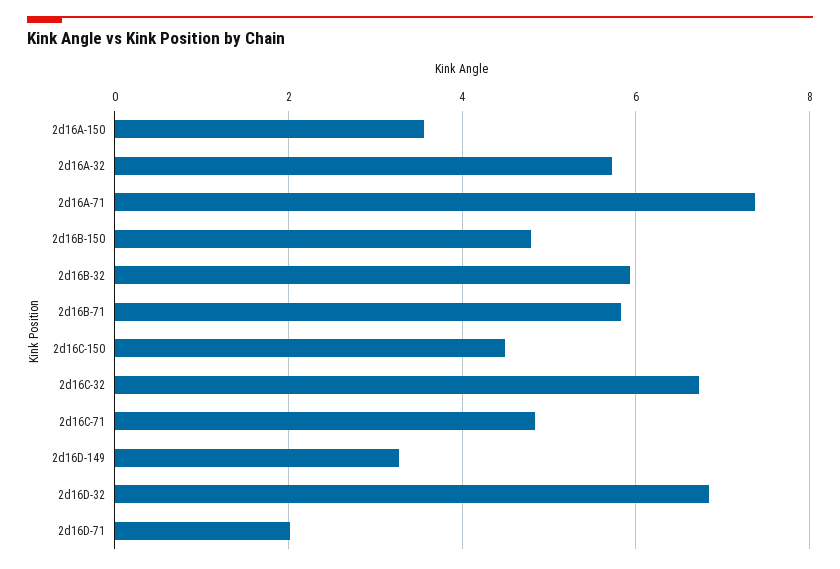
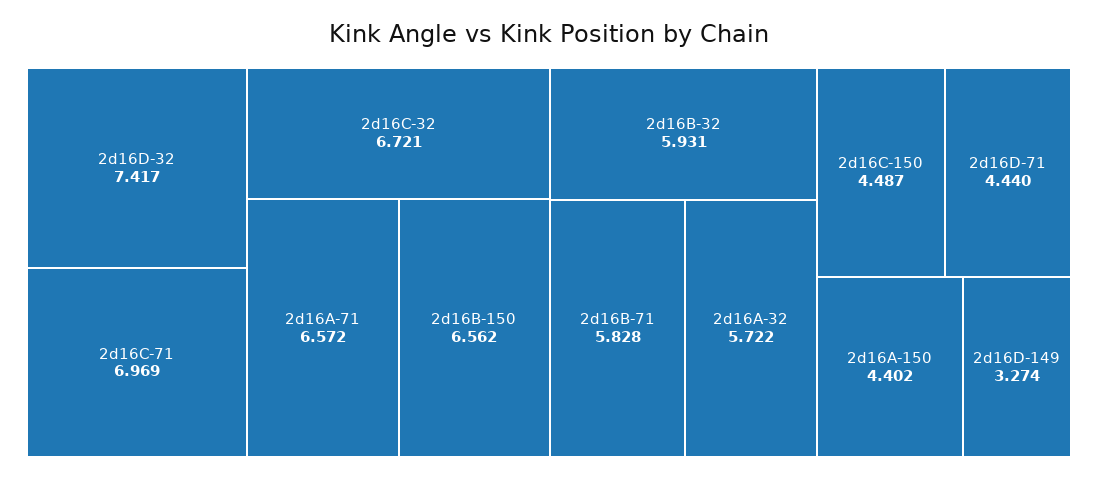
2d16A-150: 3.6 -> 4.402
2d16A-71: 7.4 -> 6.572
2d16B-150: 4.8 -> 6.562
2d16C-71: 4.8 -> 6.969
2d16D-32: 6.8 -> 7.417
2d16D-71: 2 -> 4.44

